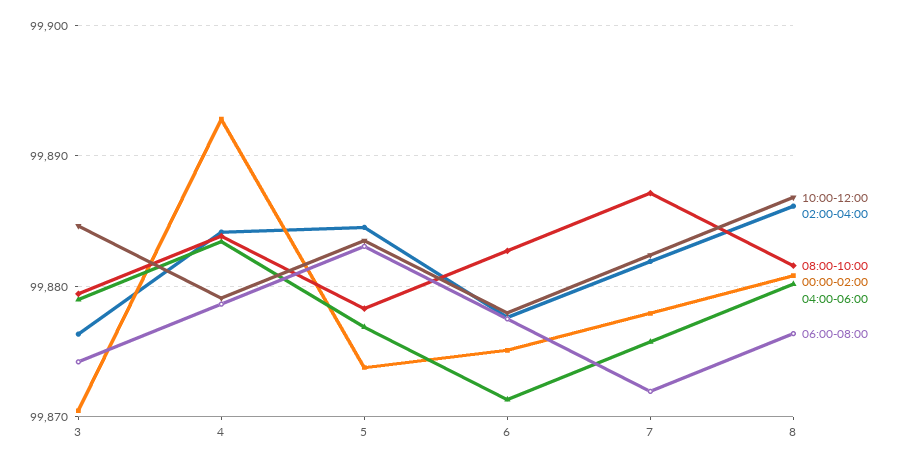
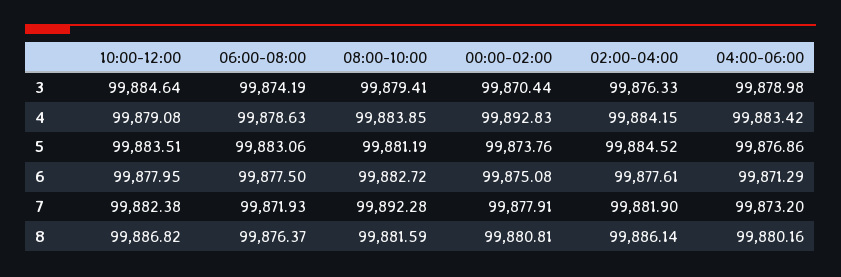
08:00-10:00, 5: 99878 -> 99881.19
08:00-10:00, 7: 99887 -> 99892.28
04:00-06:00, 7: 99876 -> 99873.2

